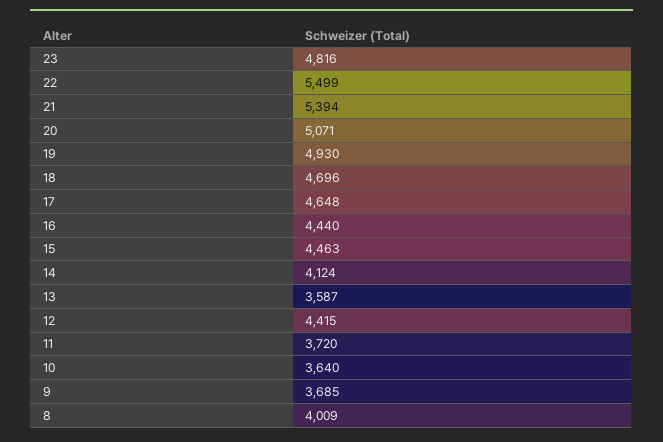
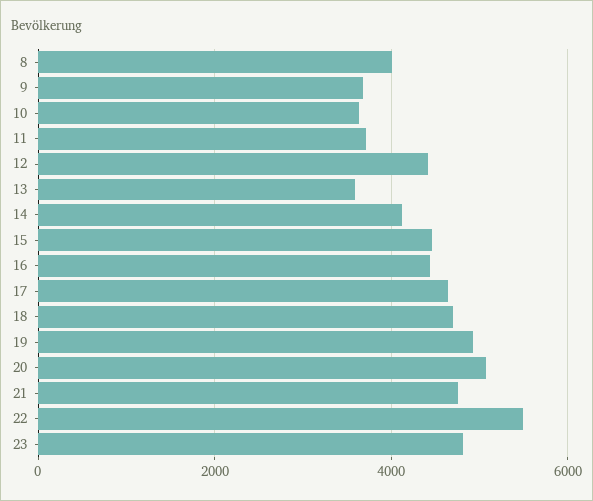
21: 5394 -> 4800

